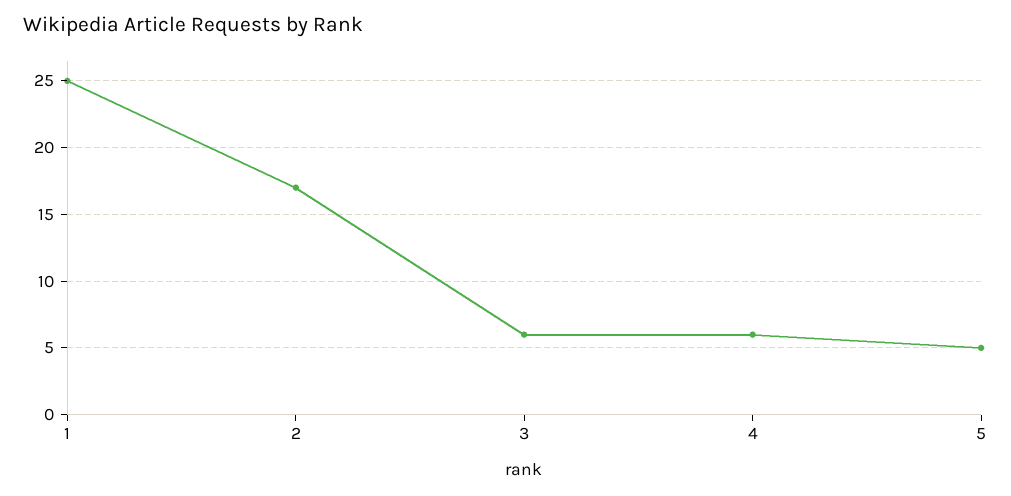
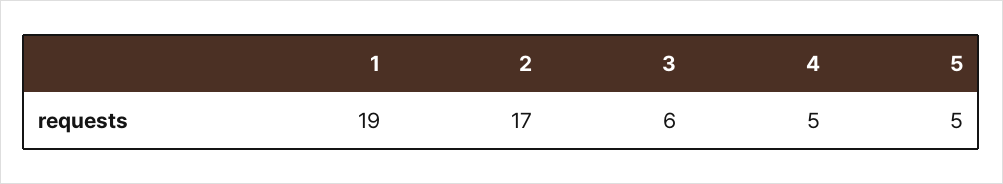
1: 25 -> 19
4: 6 -> 5

